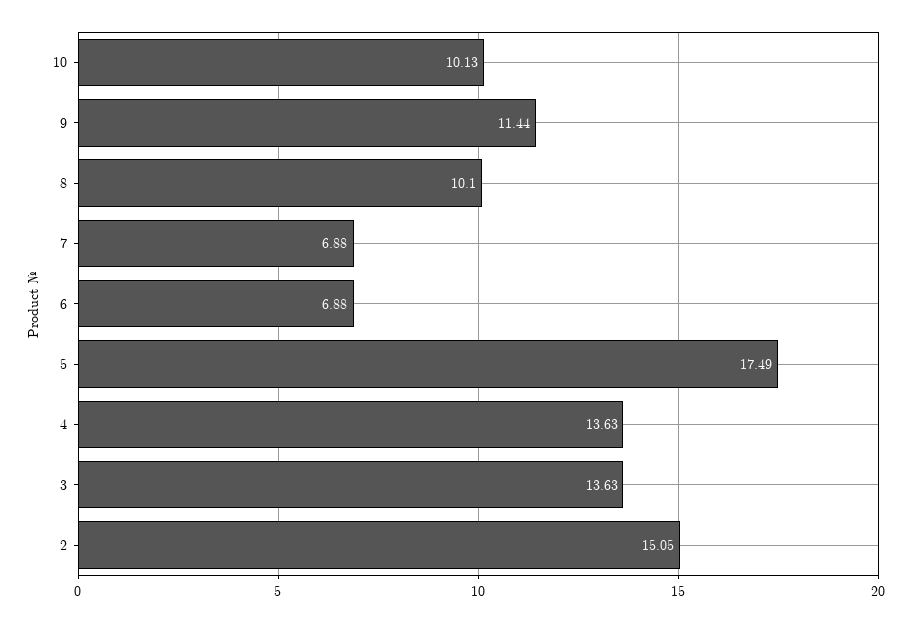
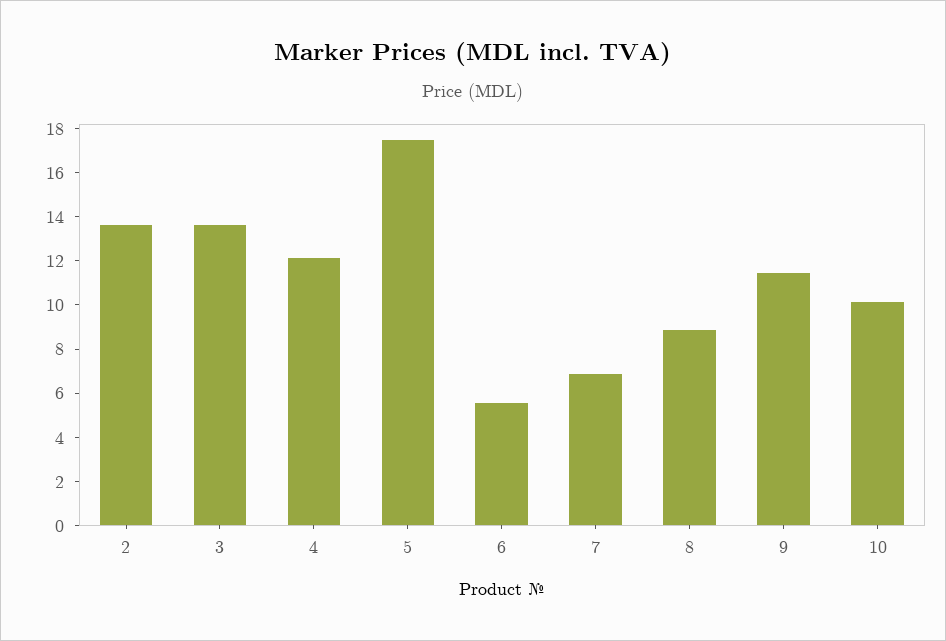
8: 10.1 -> 9
6: 6.88 -> 5.5
4: 13.63 -> 12
2: 15.05 -> 13.5

